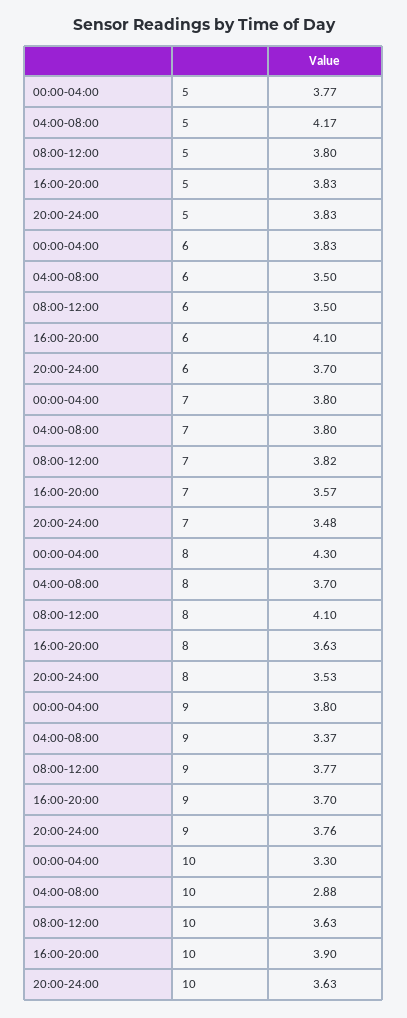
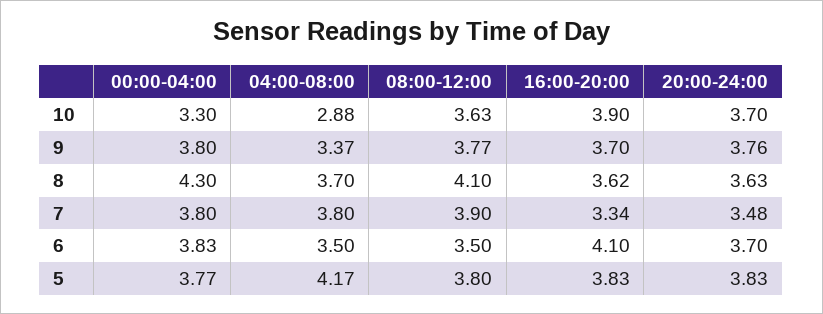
08:00-12:00, 7: 3.82 -> 3.9
16:00-20:00, 7: 3.57 -> 3.34
16:00-20:00, 8: 3.63 -> 3.62
20:00-24:00, 8: 3.53 -> 3.63
20:00-24:00, 10: 3.63 -> 3.7

